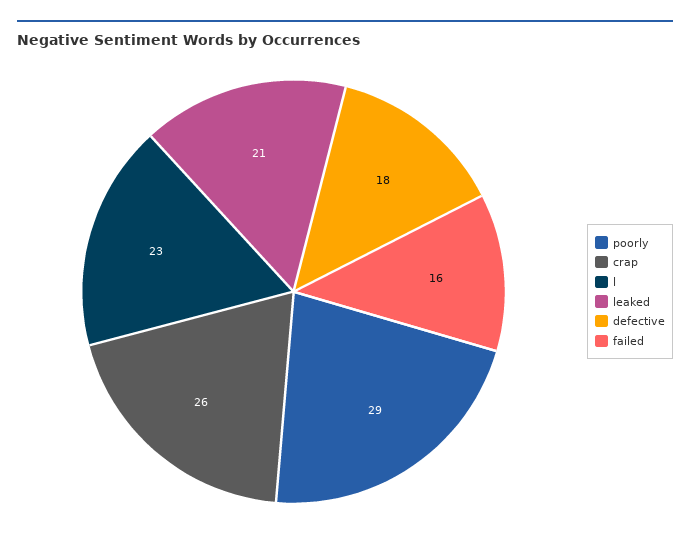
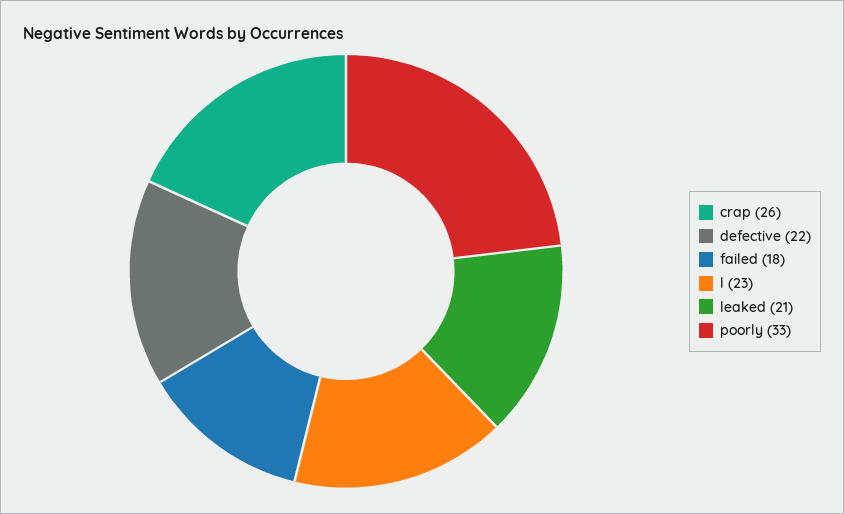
poorly: 29 -> 33
defective: 18 -> 22
failed: 16 -> 18

